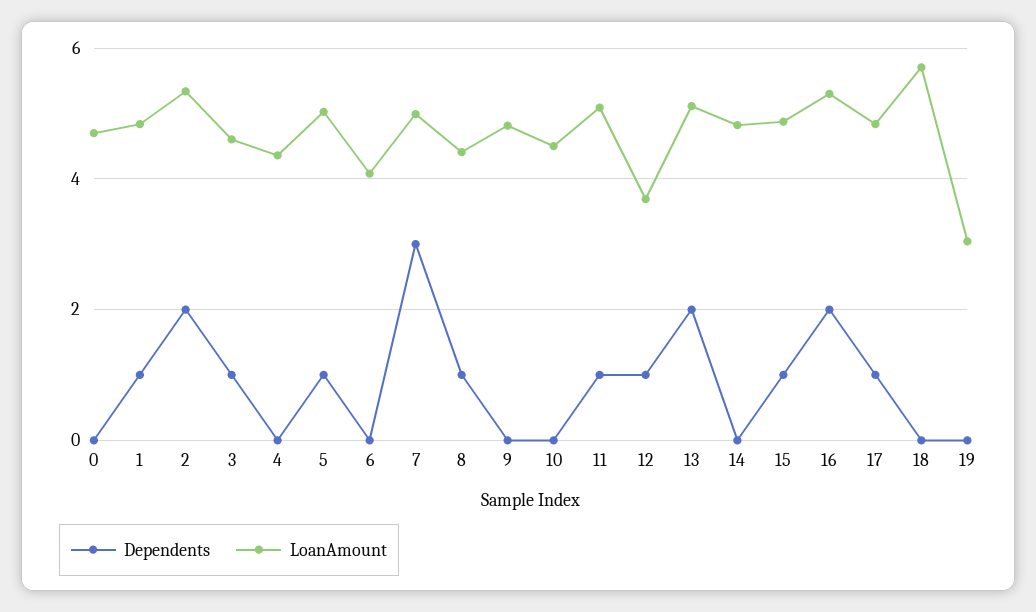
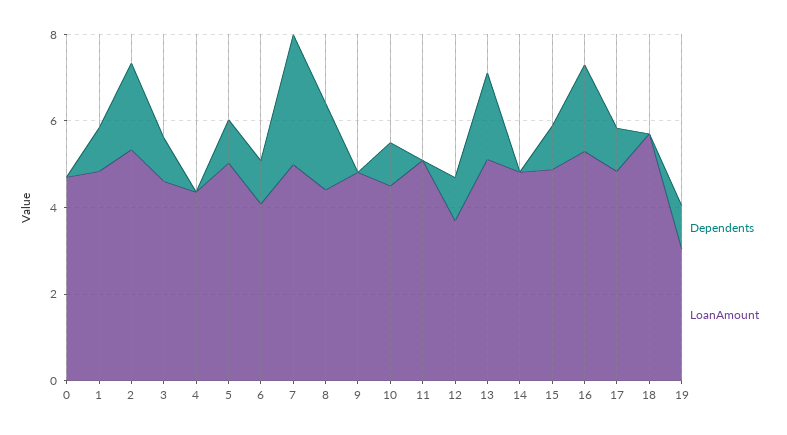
Dependents, 6: 0 -> 1
Dependents, 8: 1 -> 2
Dependents, 10: 0 -> 1
Dependents, 11: 1 -> 0
Dependents, 19: 0 -> 1

